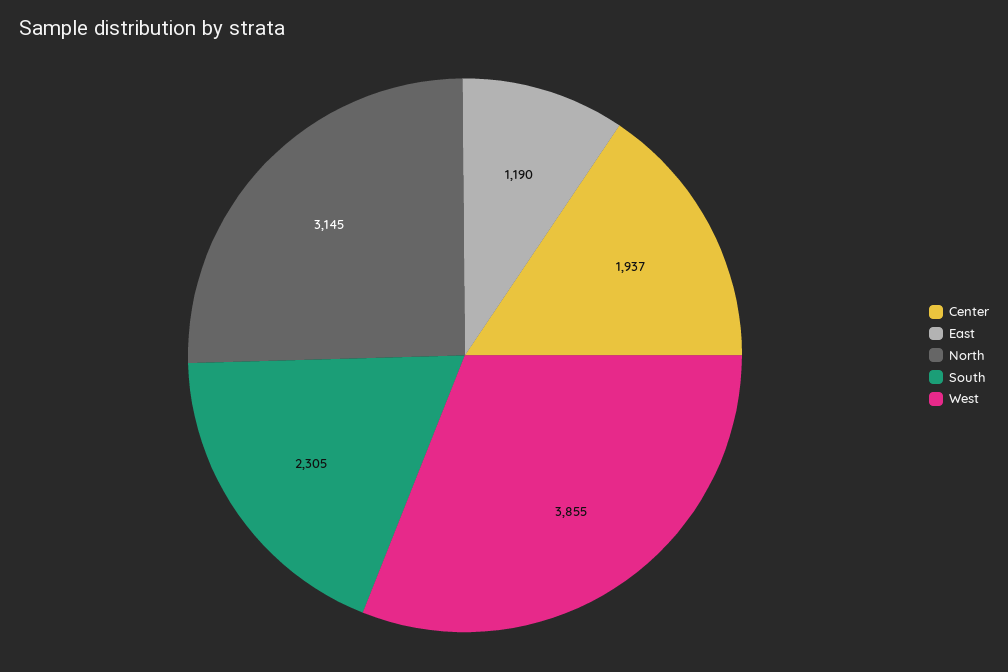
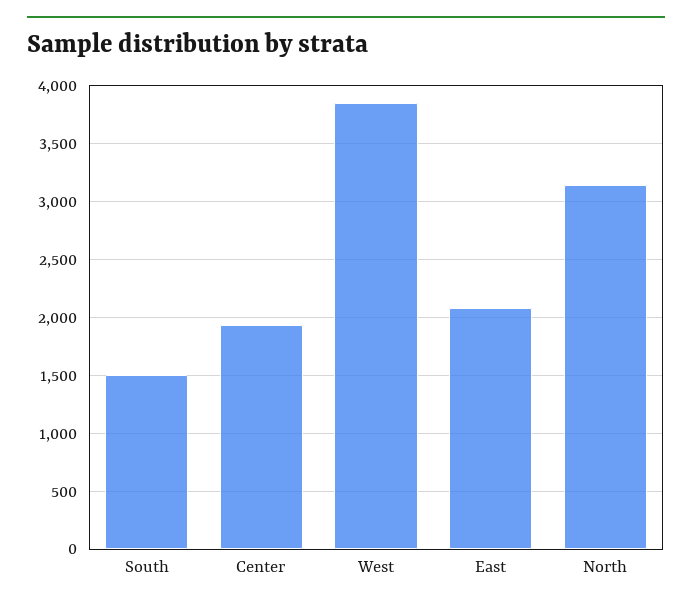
East: 1190 -> 2100
South: 2305 -> 1500

